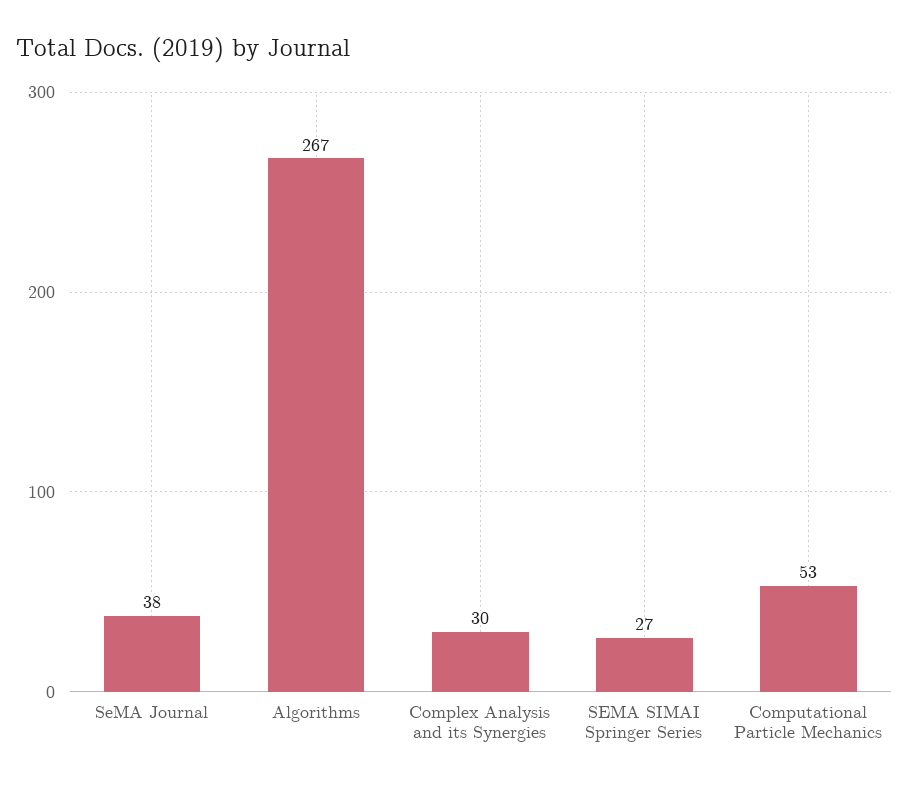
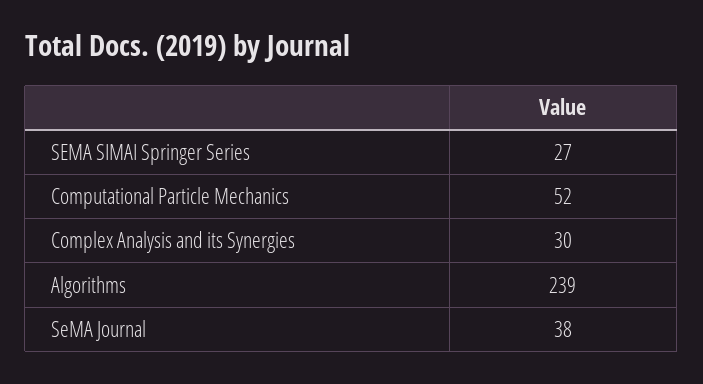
Algorithms: 267 -> 239
Computational Particle Mechanics: 53 -> 52

